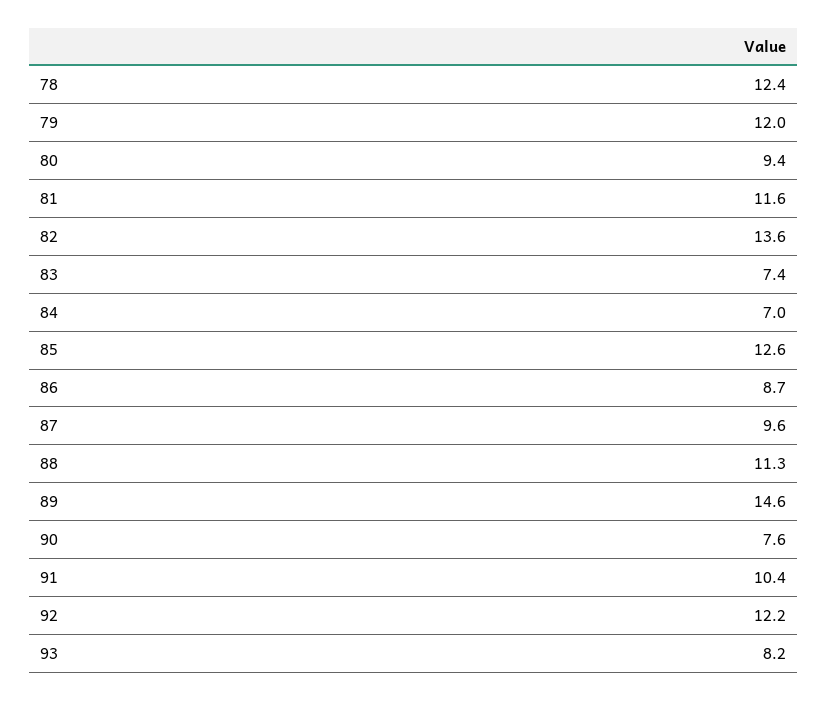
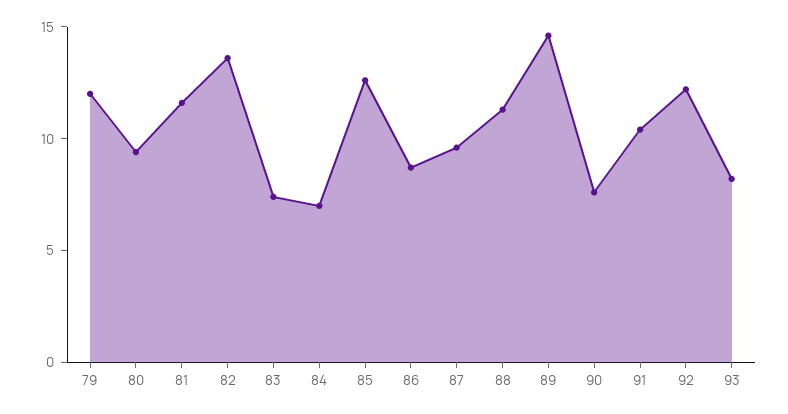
78: 12.4 -> none

